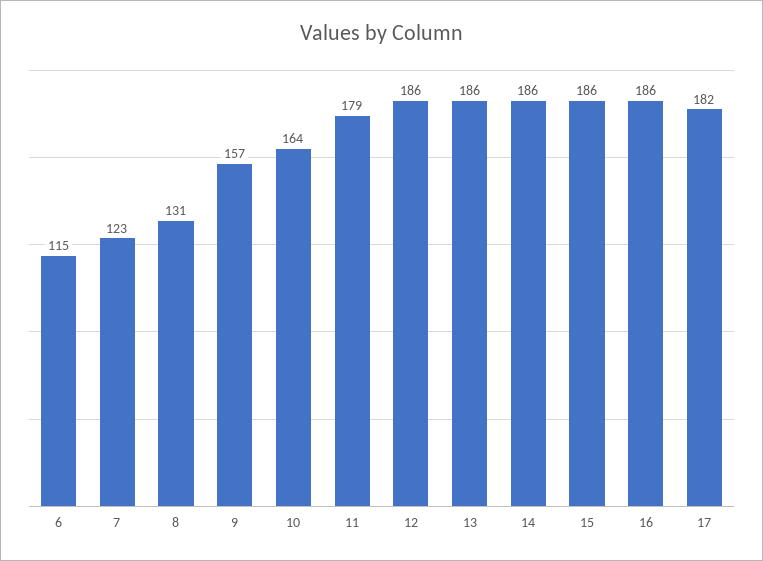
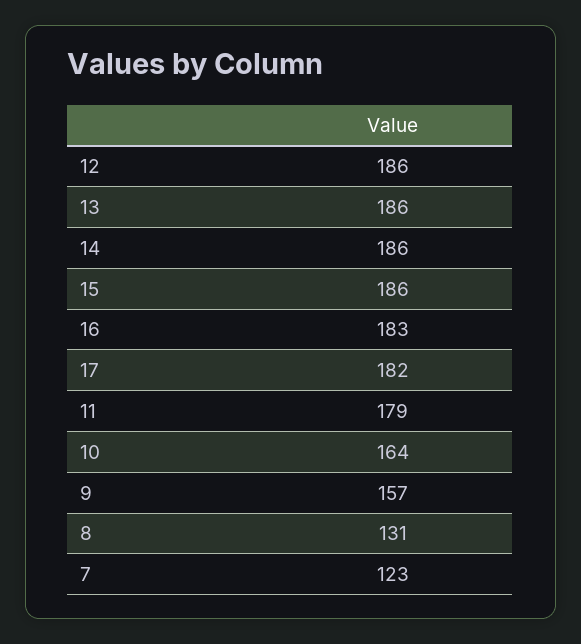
6: 115 -> none
16: 186 -> 183

